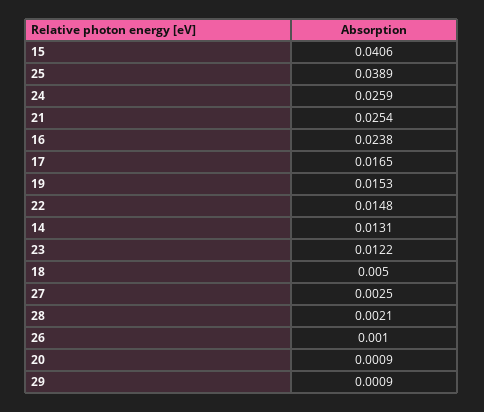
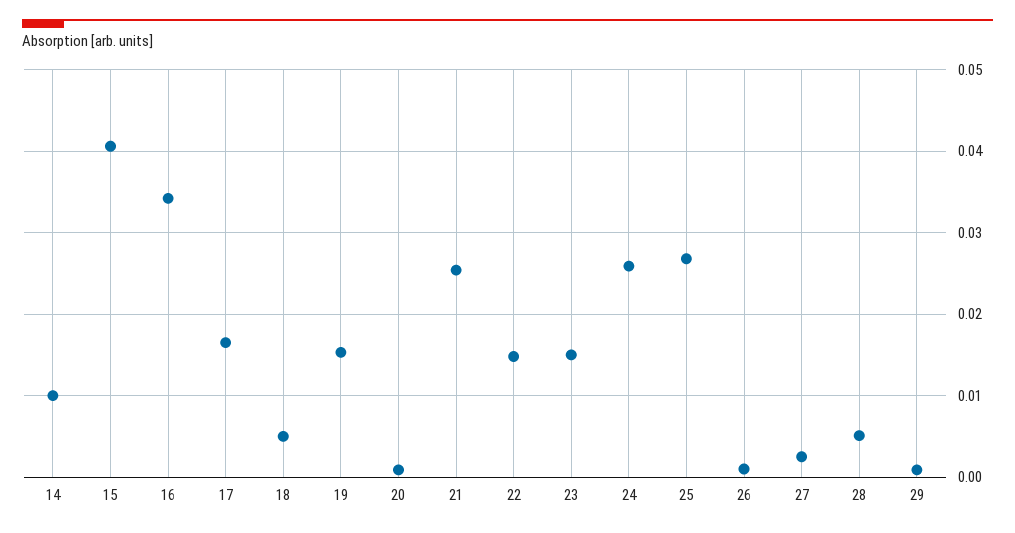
25: 0.0389 -> 0.027
16: 0.0238 -> 0.034
14: 0.0131 -> 0.01
23: 0.0122 -> 0.015
28: 0.0021 -> 0.005

